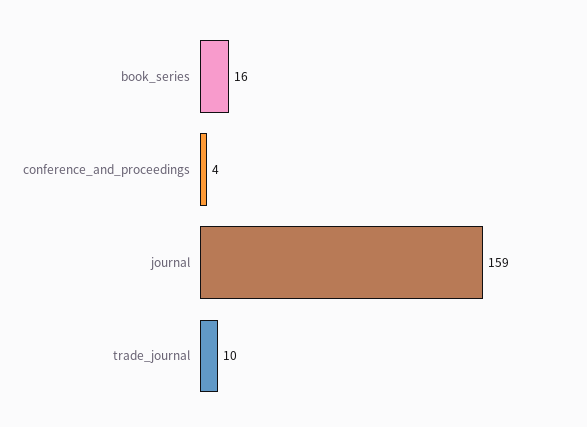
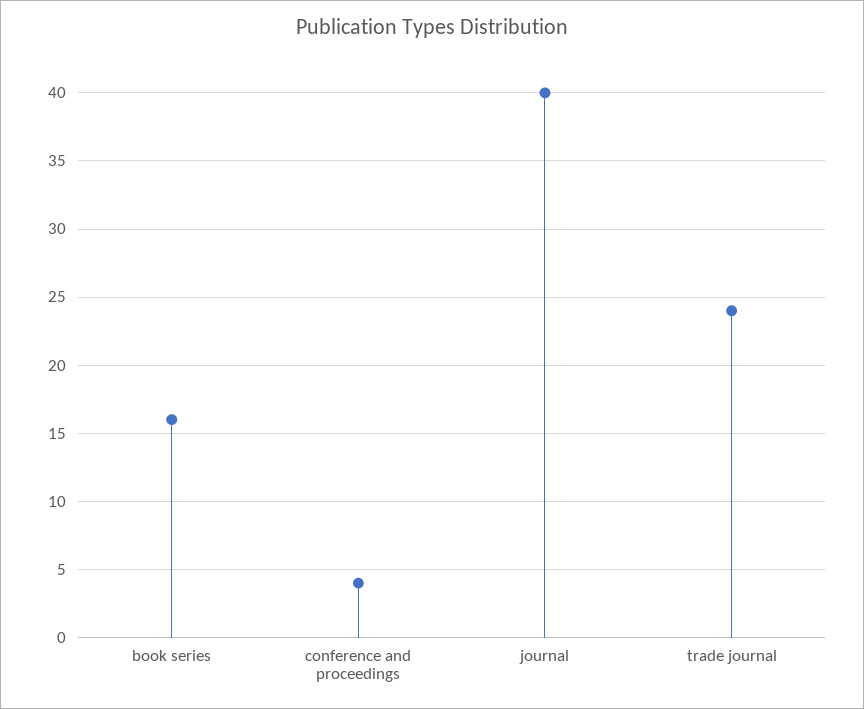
journal: 159 -> 40
trade_journal: 10 -> 24

